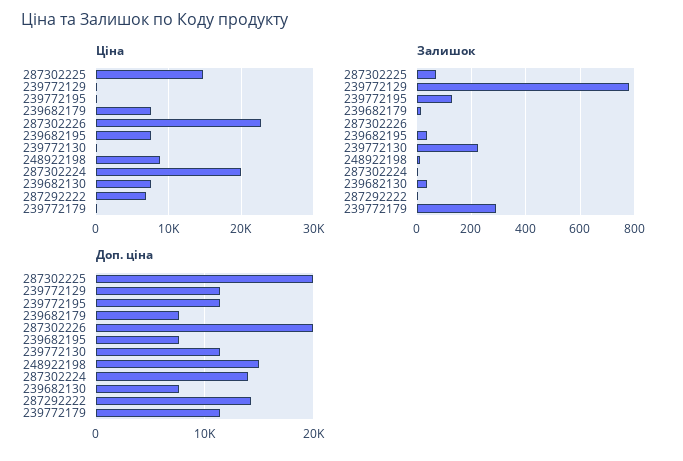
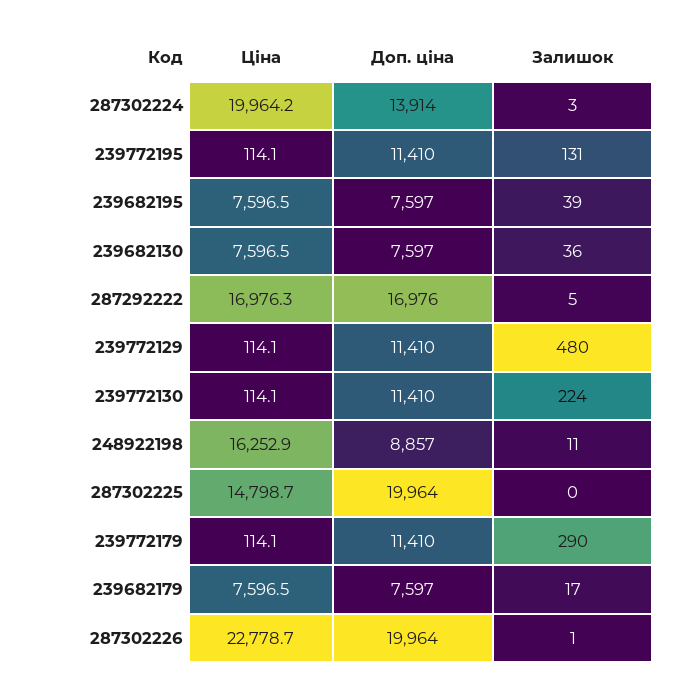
Ціна, 248922198: 9000 -> 16252.9
Ціна, 287292222: 7000 -> 16976.3
Залишок, 287302225: 75 -> 0
Залишок, 239772129: 775 -> 480
Доп. ціна, 248922198: 15000 -> 8857
Доп. ціна, 287292222: 14000 -> 16976

